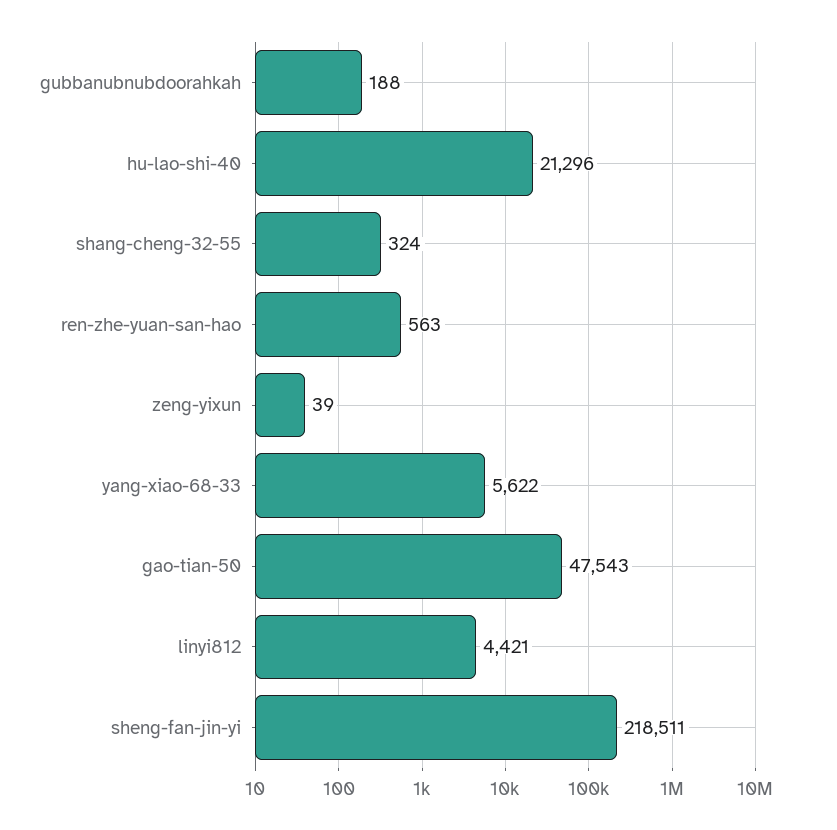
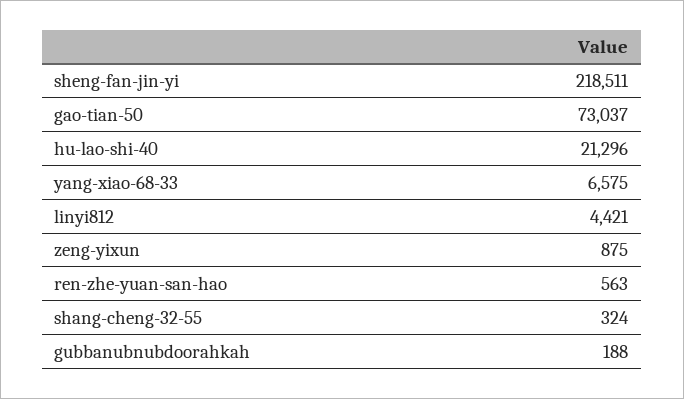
zeng-yixun: 39 -> 875
yang-xiao-68-33: 5622 -> 6575
gao-tian-50: 47543 -> 73037

